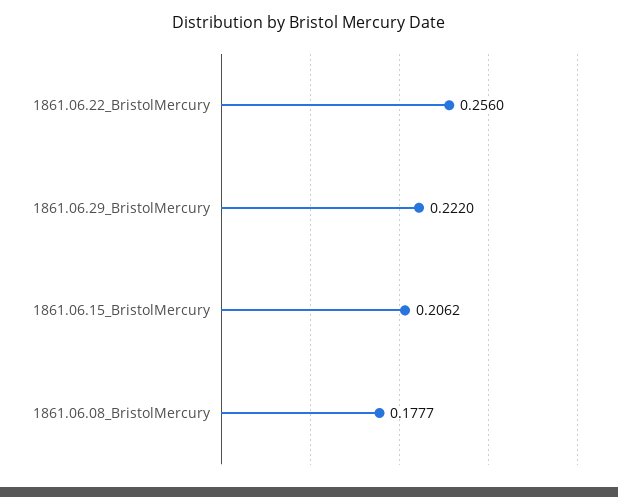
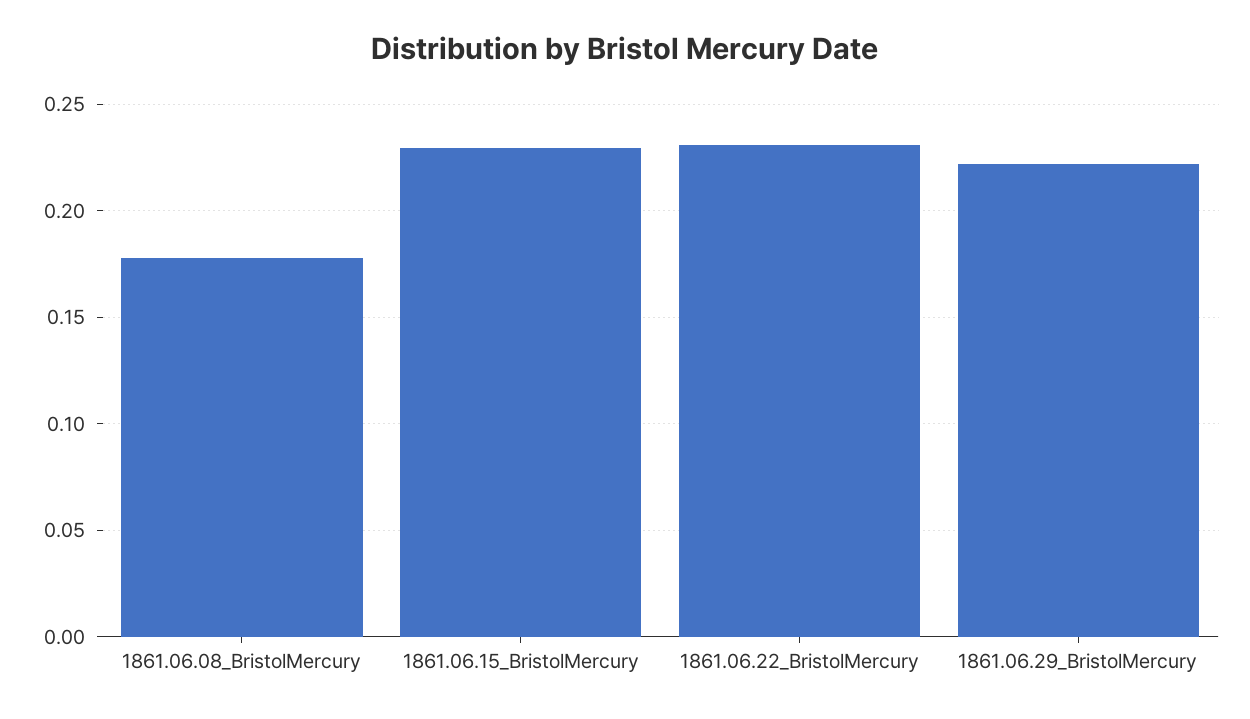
1861.06.22_BristolMercury: 0.256 -> 0.23
1861.06.15_BristolMercury: 0.2062 -> 0.23

